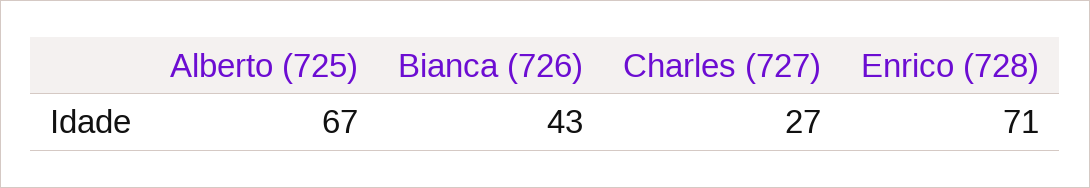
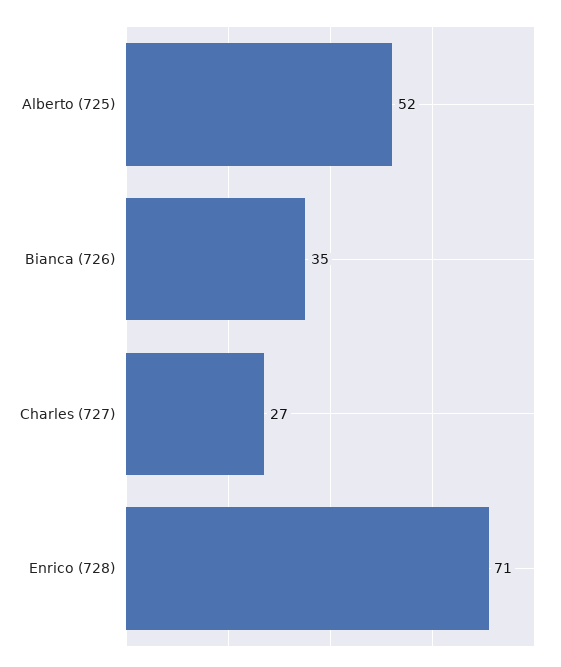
Alberto (725): 67 -> 52
Bianca (726): 43 -> 35

